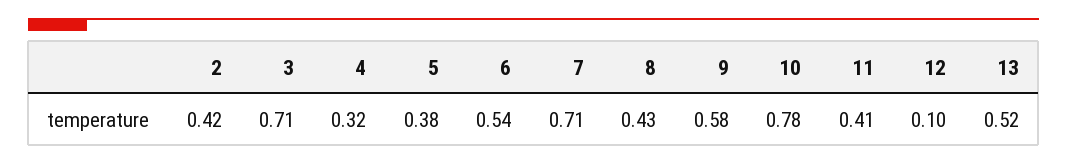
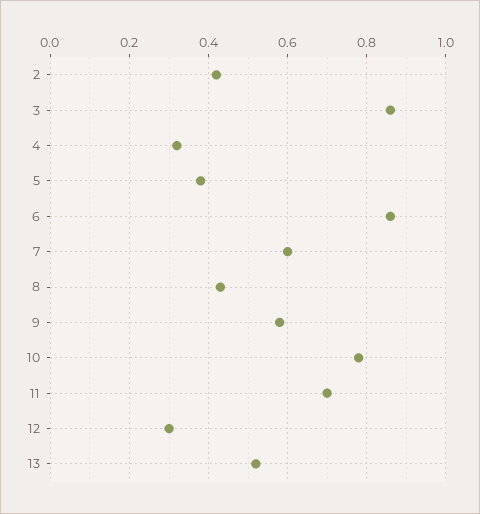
3: 0.71 -> 0.85
6: 0.54 -> 0.85
7: 0.71 -> 0.6
11: 0.41 -> 0.7
12: 0.1 -> 0.3

